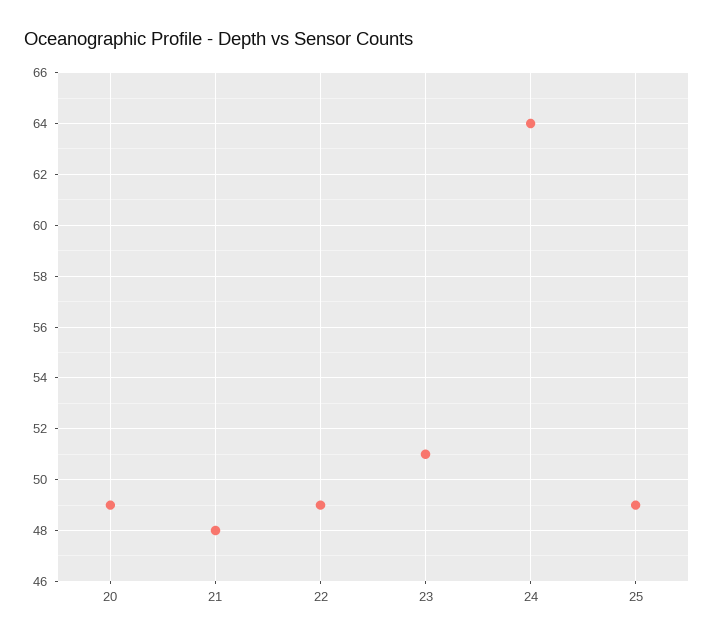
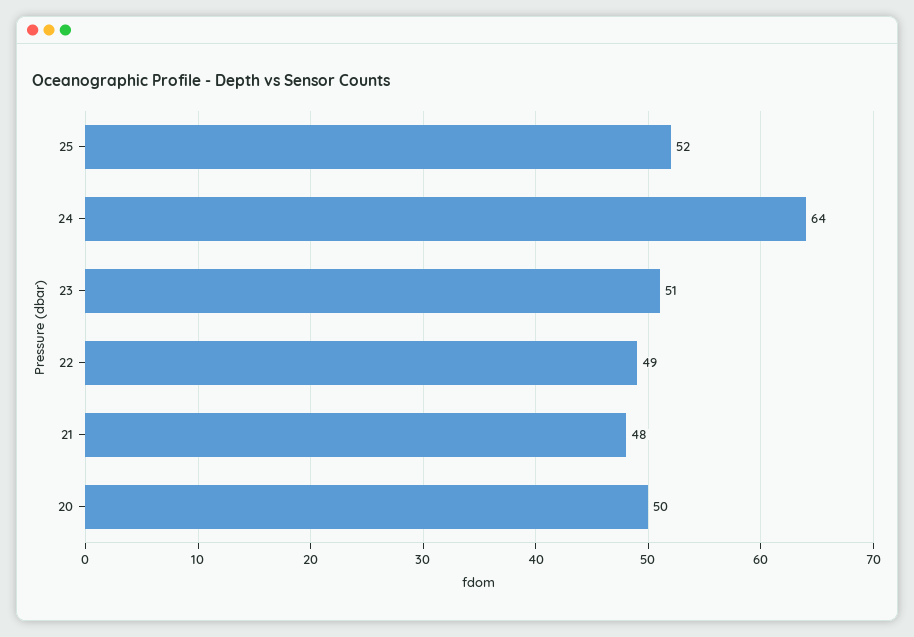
20: 49 -> 50
25: 49 -> 52

